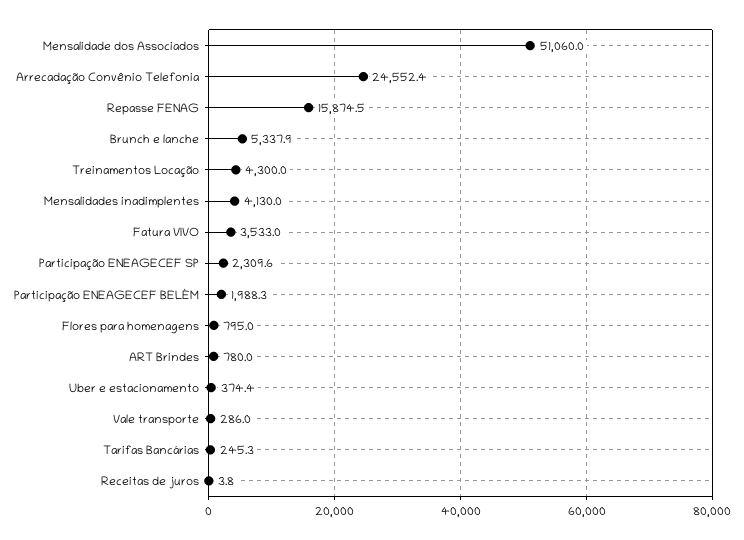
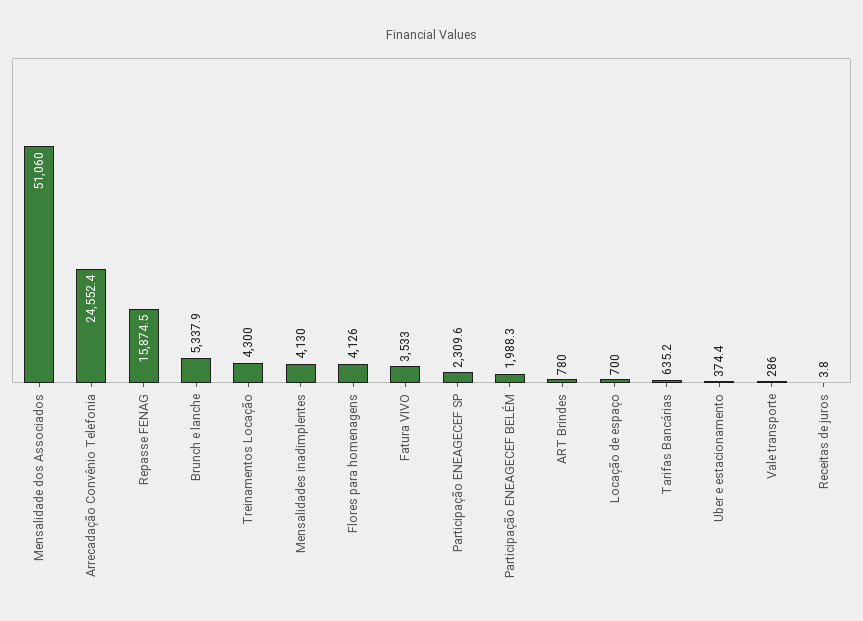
Flores para homenagens: 795 -> 4126
Tarifas Bancárias: 245.3 -> 635.2
Locação de espaço: none -> 700

